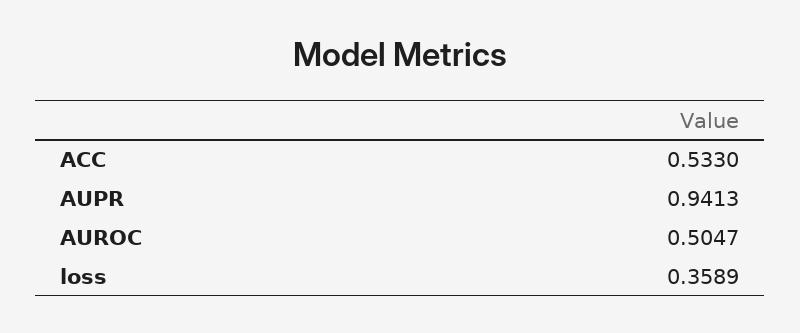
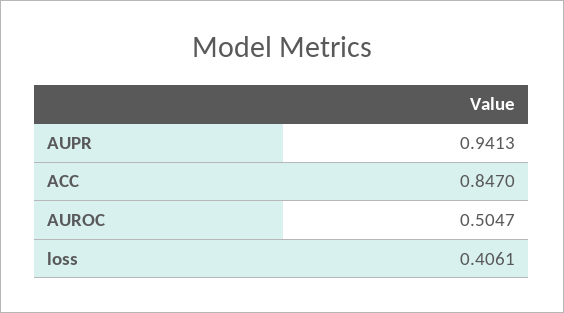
ACC: 0.533 -> 0.847
loss: 0.3589 -> 0.4061

